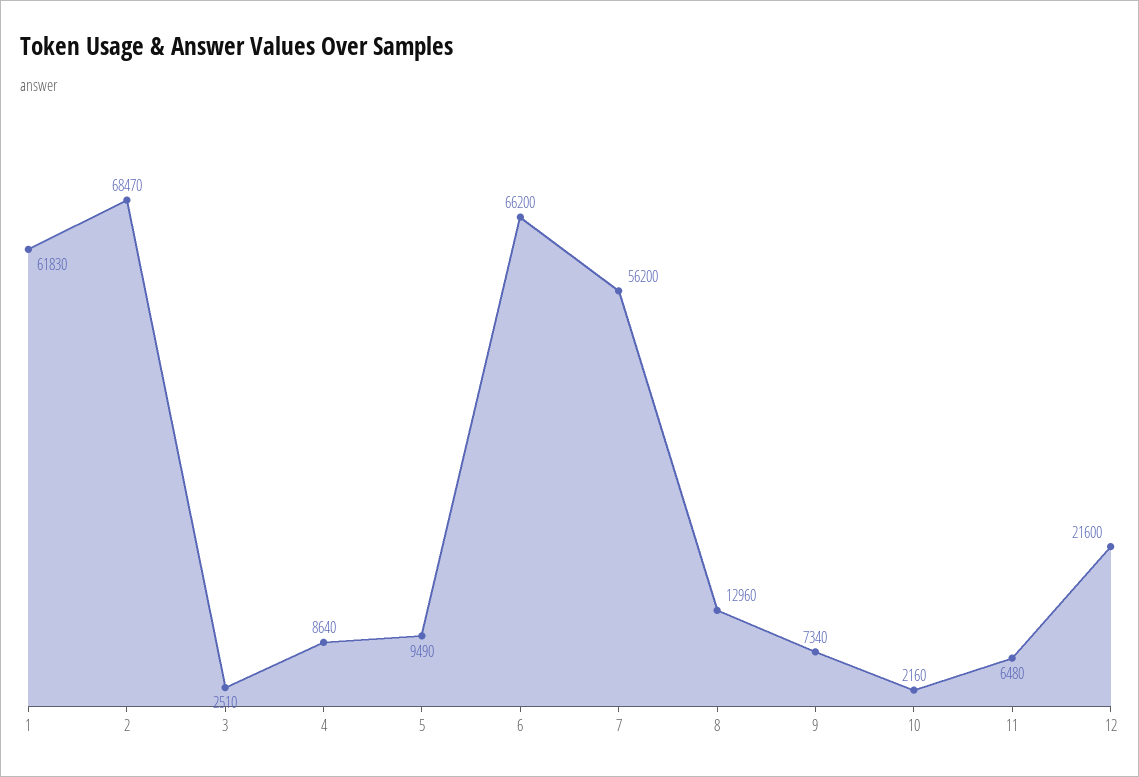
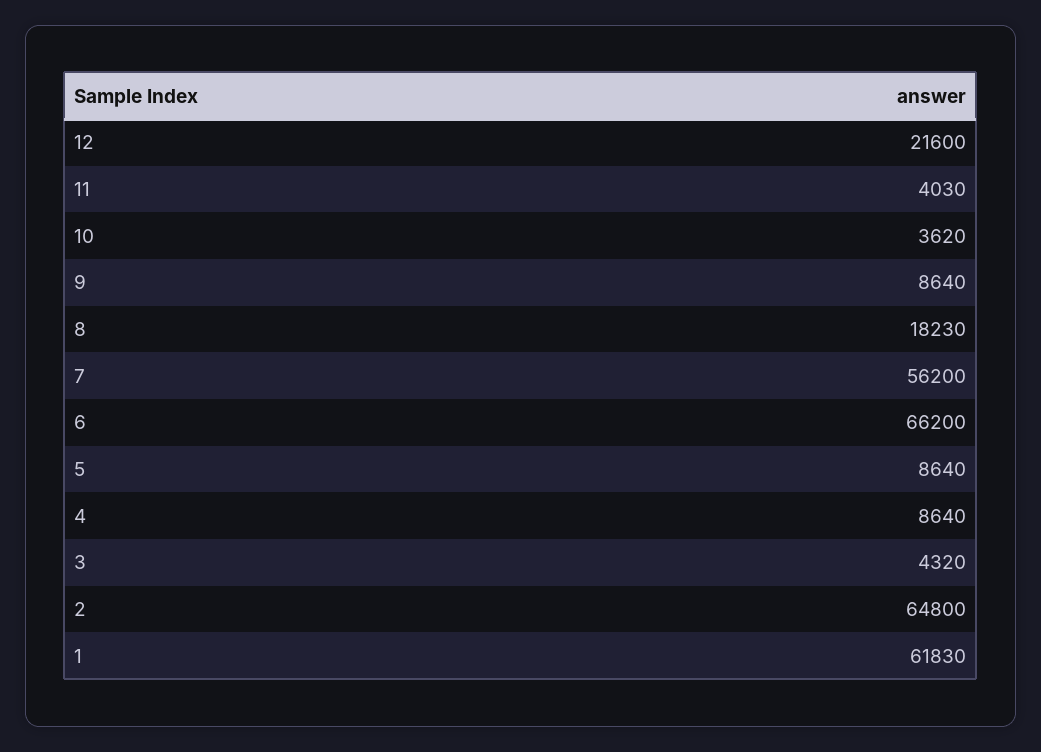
2: 68470 -> 64800
3: 2510 -> 4320
5: 9490 -> 8640
8: 12960 -> 18230
9: 7340 -> 8640
10: 2160 -> 3620
11: 6480 -> 4030

